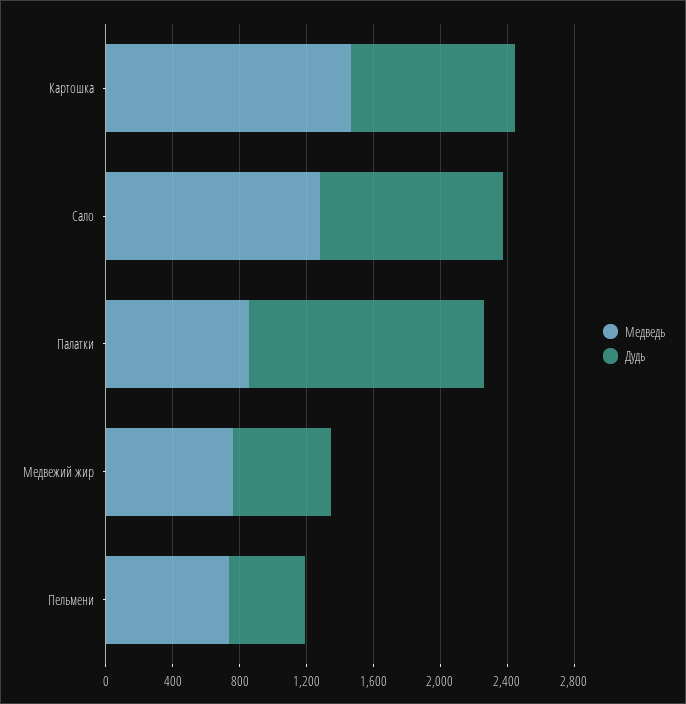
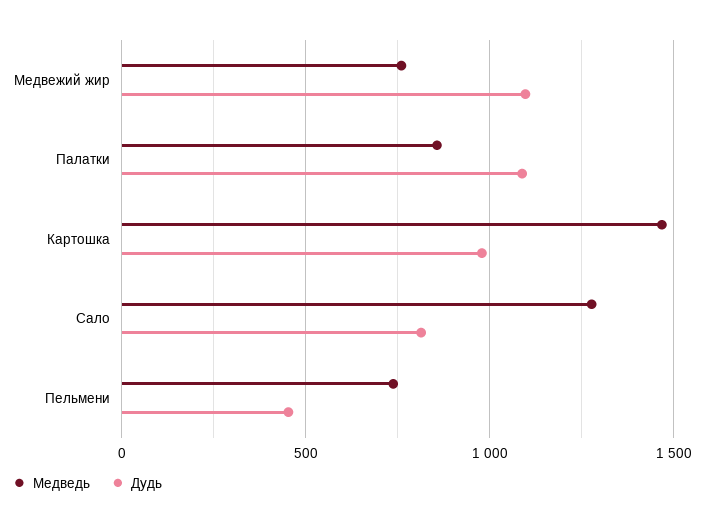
Дудь, Сало: 1100 -> 800
Дудь, Палатки: 1400 -> 1100
Дудь, Медвежий жир: 600 -> 1100

